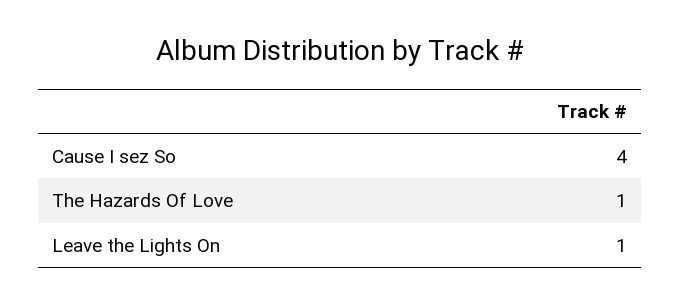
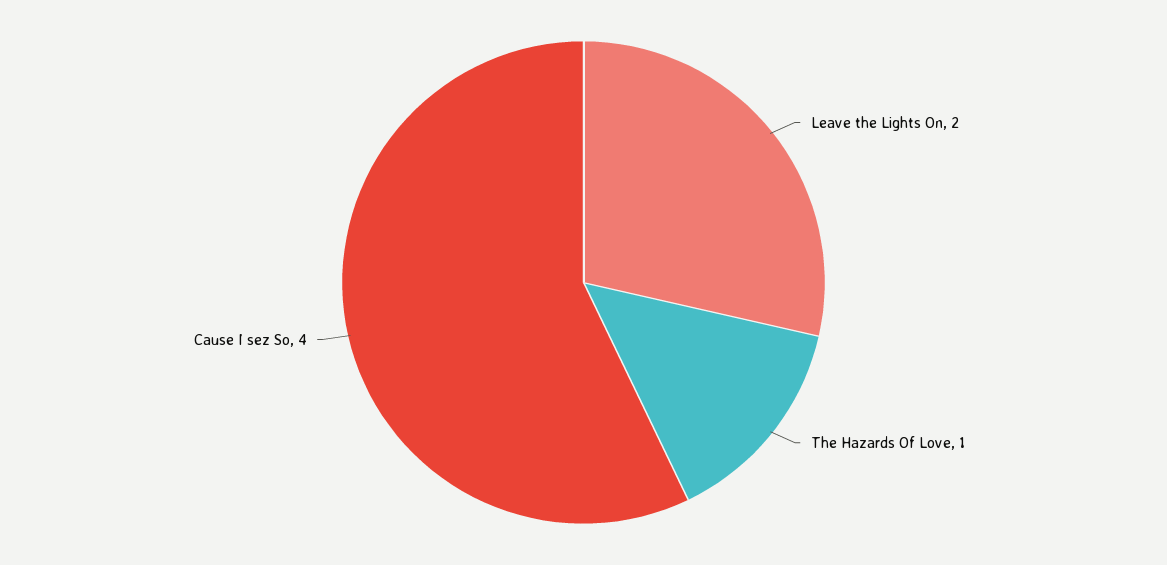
Leave the Lights On: 1 -> 2

